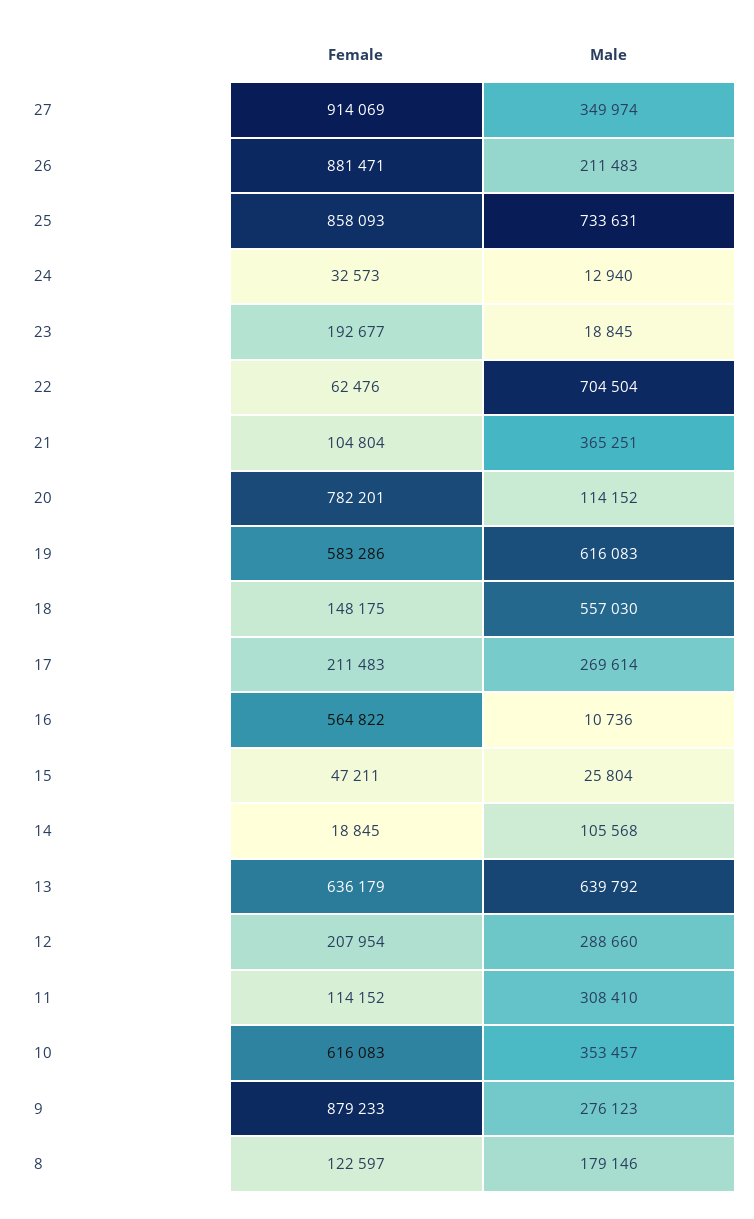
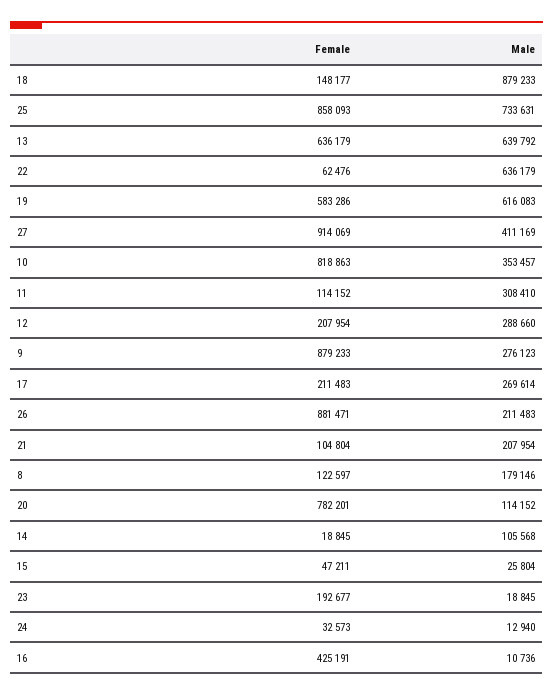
Male, 27: 349974 -> 411169
Male, 22: 704504 -> 636179
Male, 21: 365251 -> 207954
Female, 18: 148175 -> 148177
Male, 18: 557030 -> 879233
Female, 16: 564822 -> 425191
Female, 10: 616083 -> 818863

